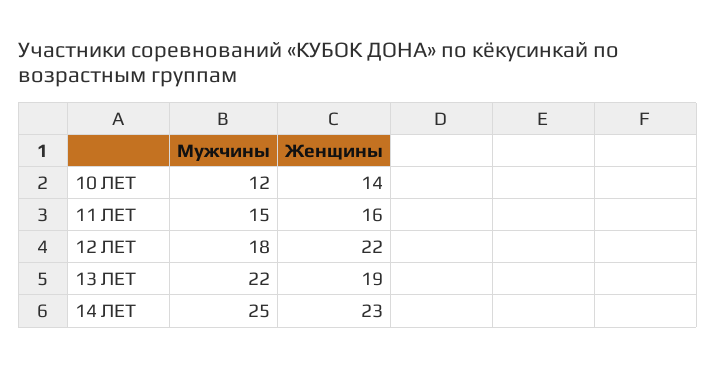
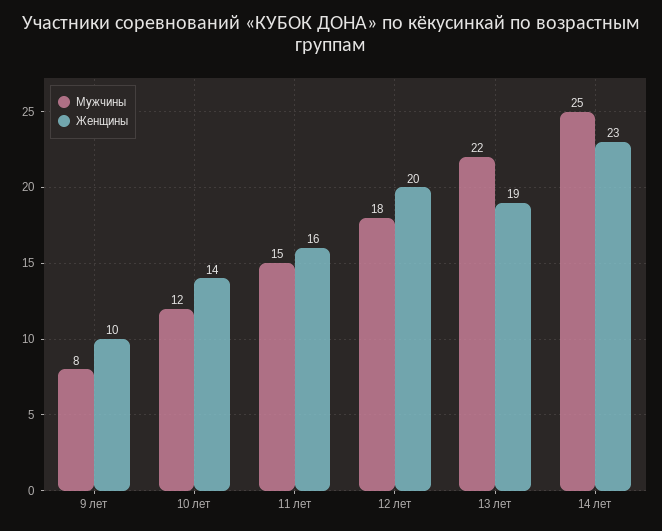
Женщины, 12 ЛЕТ: 22 -> 20
Мужчины, 9 лет: none -> 8
Женщины, 9 лет: none -> 10

